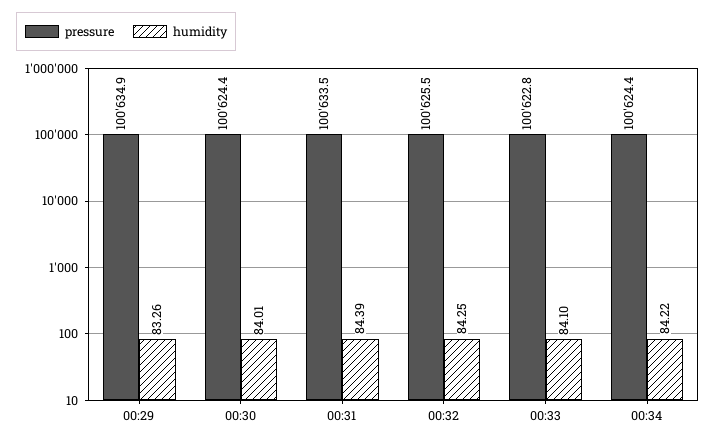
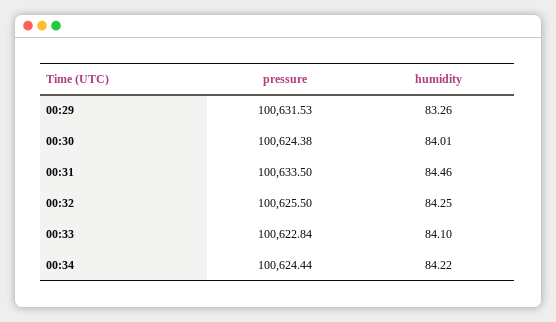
pressure, 00:29: 100634.9 -> 100631.53
humidity, 00:31: 84.39 -> 84.46

